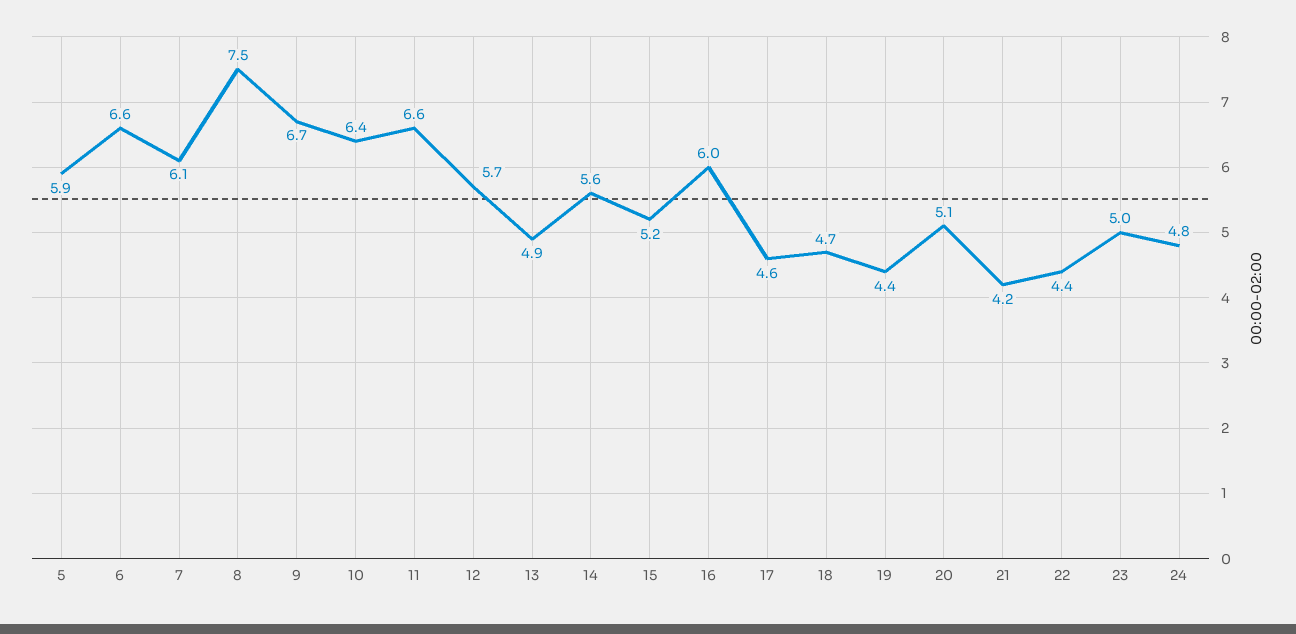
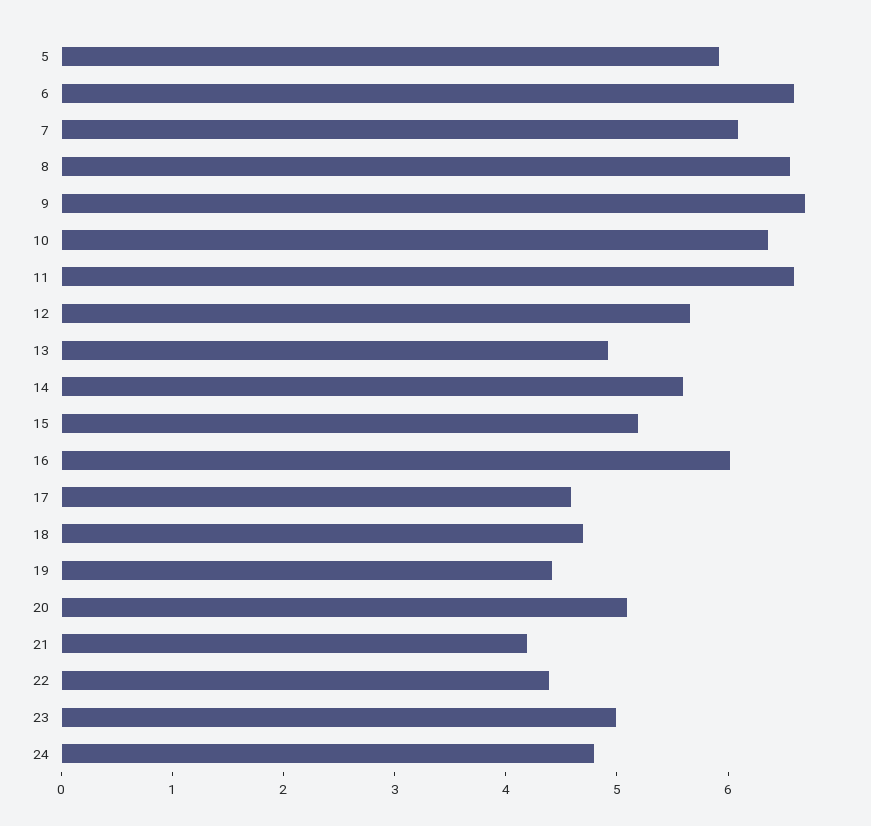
8: 7.5 -> 6.6

